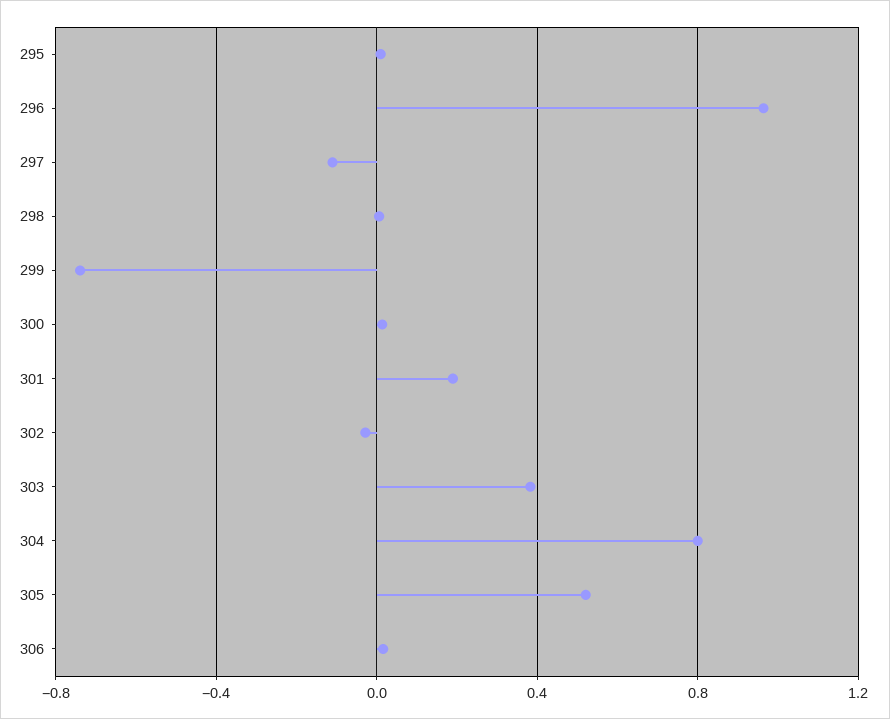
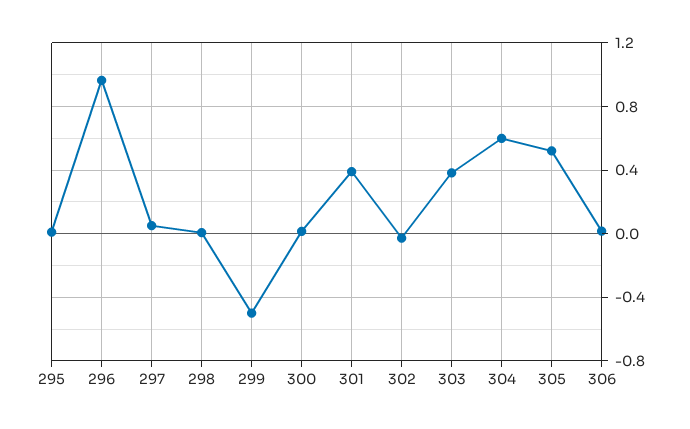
297: -0.1 -> 0.05
299: -0.75 -> -0.5
301: 0.2 -> 0.4
304: 0.8 -> 0.6

